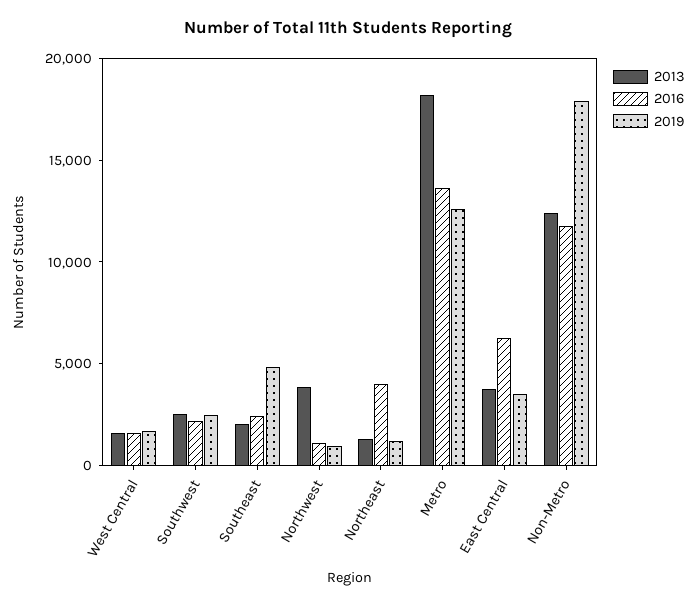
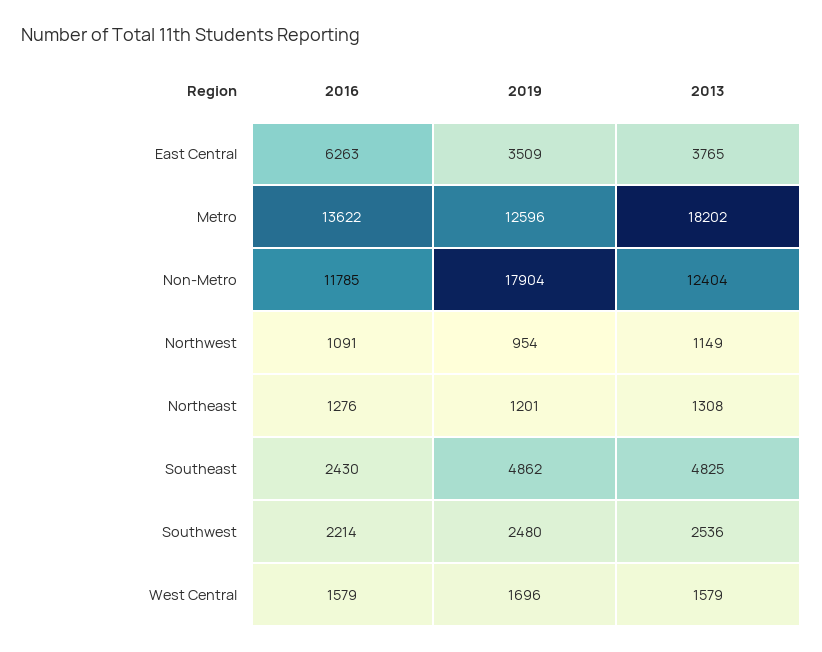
2013, Southeast: 2000 -> 4825
2013, Northwest: 4000 -> 1149
2016, Northeast: 4000 -> 1276

